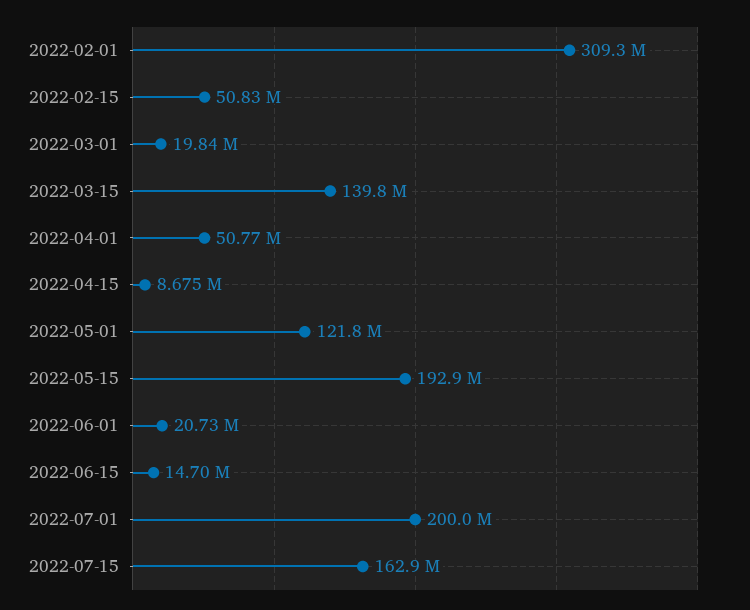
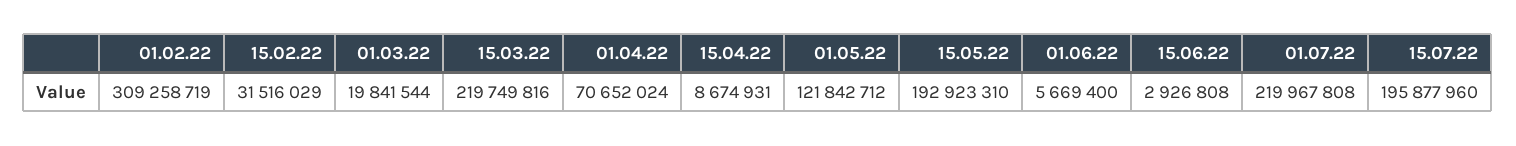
2022-02-15: 50830000 -> 31516029
2022-03-15: 139800000 -> 219749816
2022-04-01: 50770000 -> 70652024
2022-06-01: 20730000 -> 5669400
2022-06-15: 14700000 -> 2926808
2022-07-01: 200000000 -> 219967808
2022-07-15: 162900000 -> 195877960

